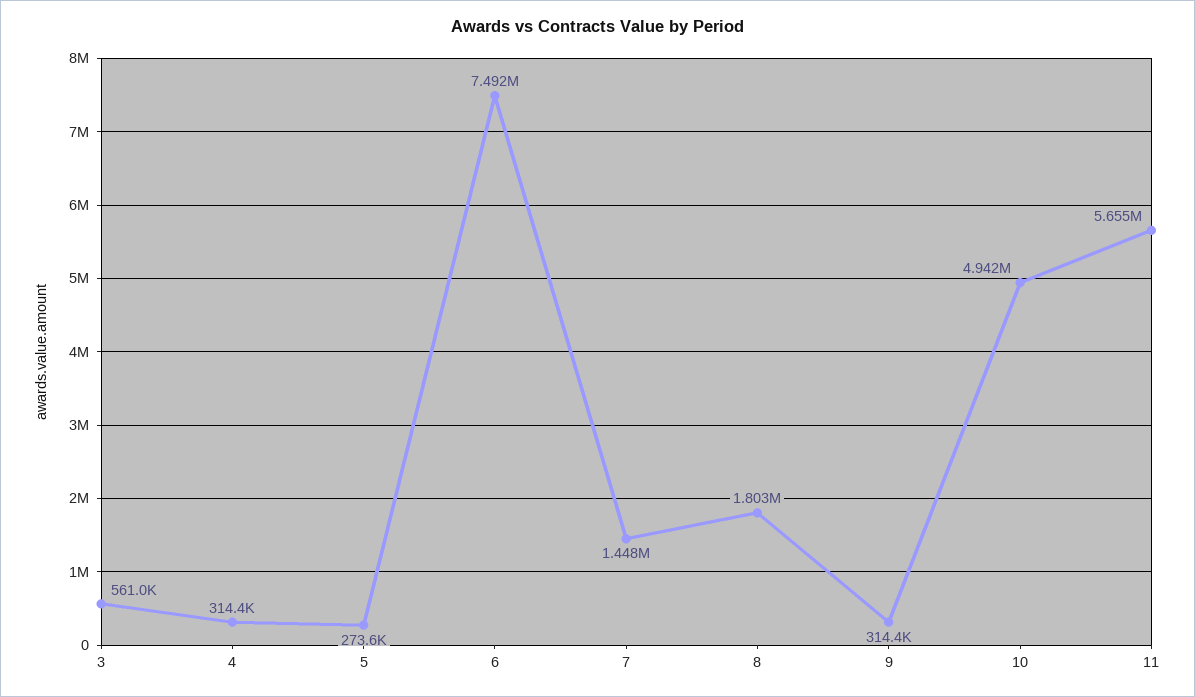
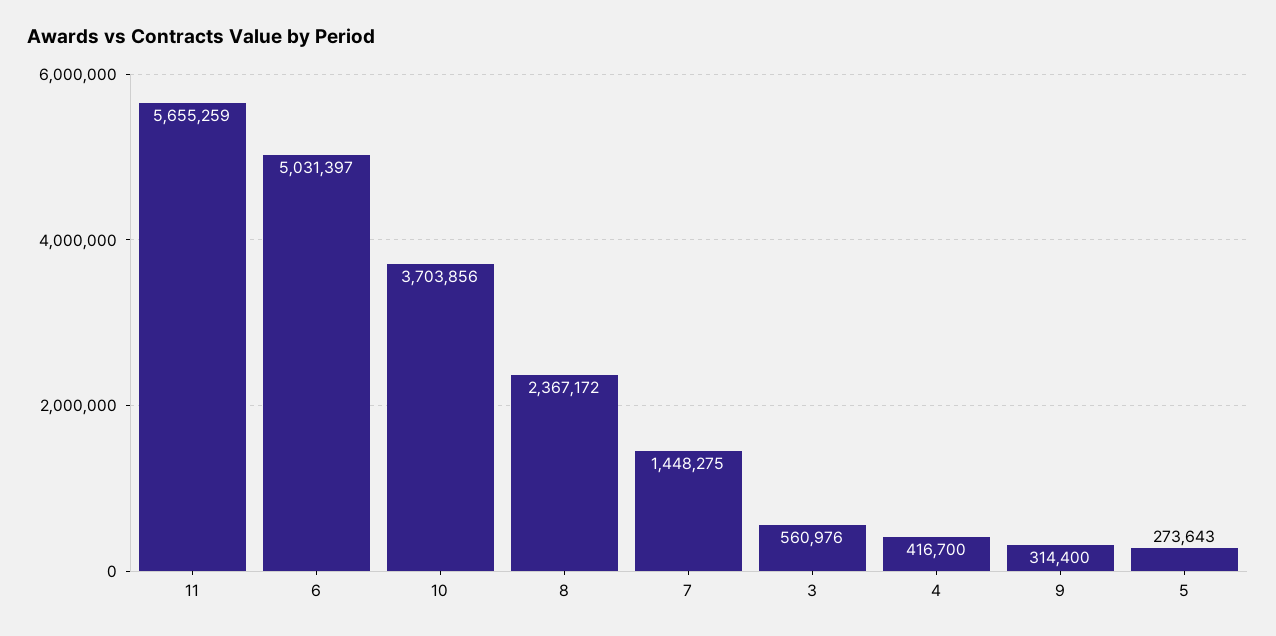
4: 314400 -> 416700
6: 7492000 -> 5031397
8: 1803000 -> 2367172
10: 4942000 -> 3703856

